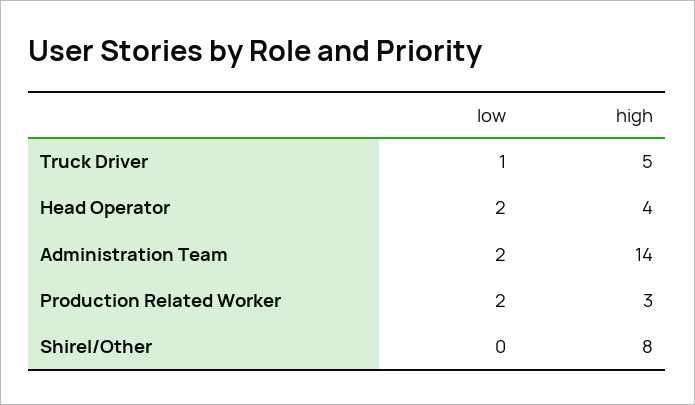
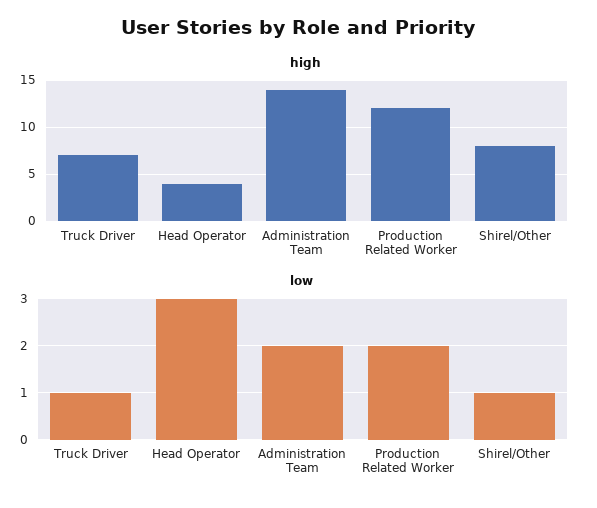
high, Truck Driver: 5 -> 7
low, Head Operator: 2 -> 3
high, Production Related Worker: 3 -> 12
low, Shirel/Other: 0 -> 1

